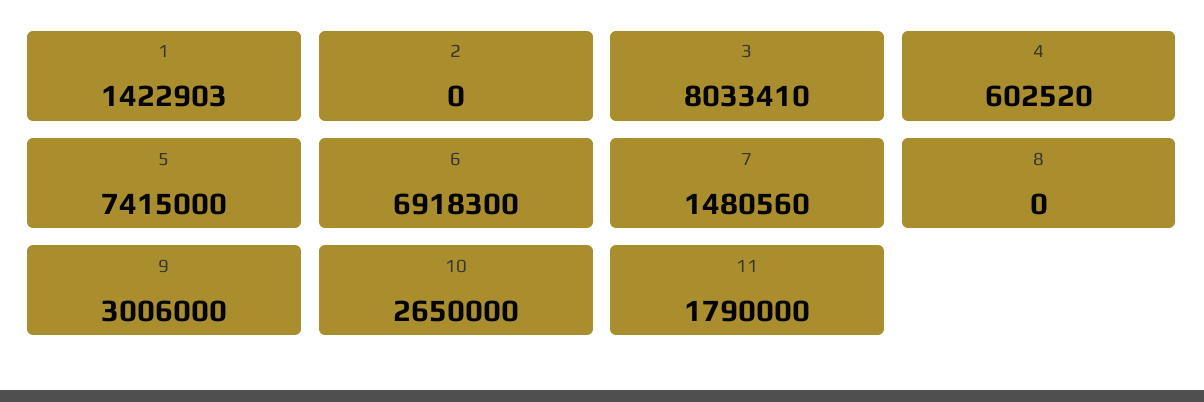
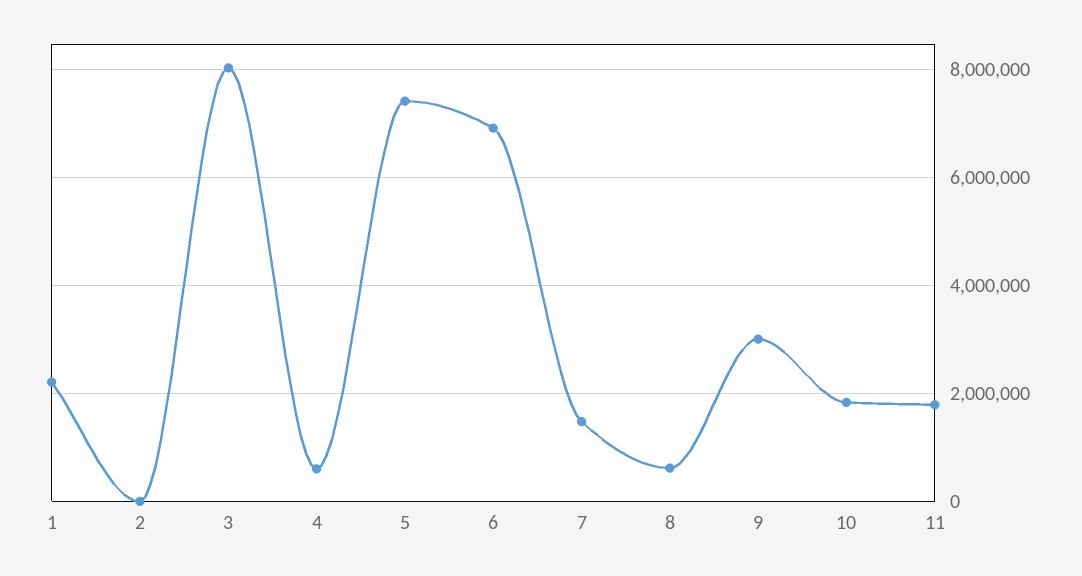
1: 1422903 -> 2200000
8: 0 -> 600000
10: 2650000 -> 1800000

